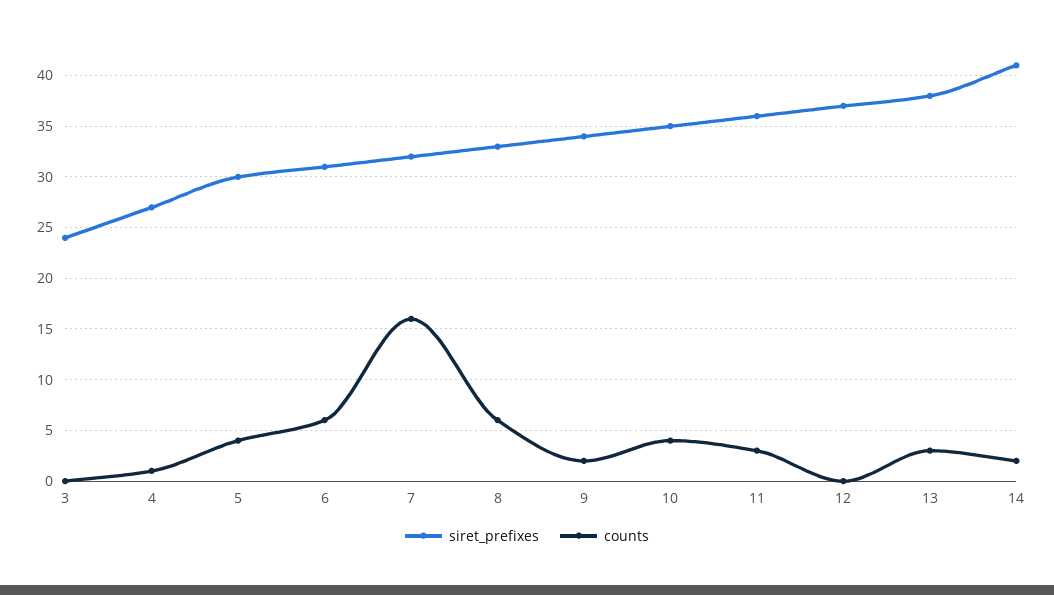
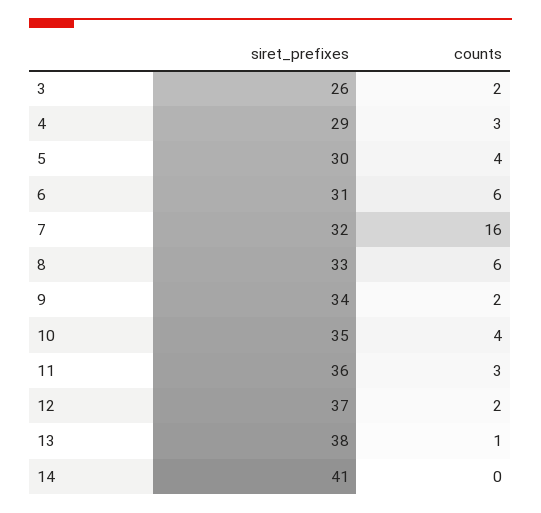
siret_prefixes, 3: 24 -> 26
counts, 3: 0 -> 2
siret_prefixes, 4: 27 -> 29
counts, 4: 1 -> 3
counts, 12: 0 -> 2
counts, 13: 3 -> 1
counts, 14: 2 -> 0

